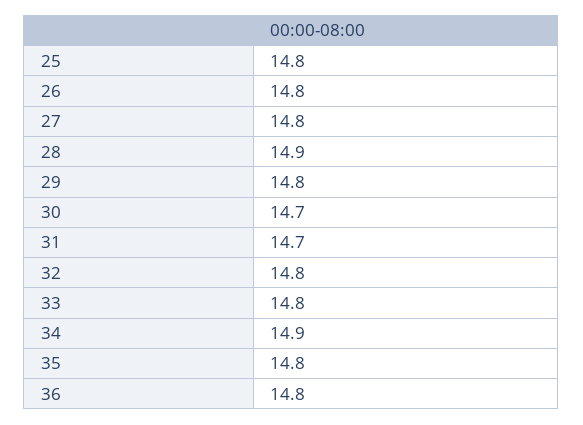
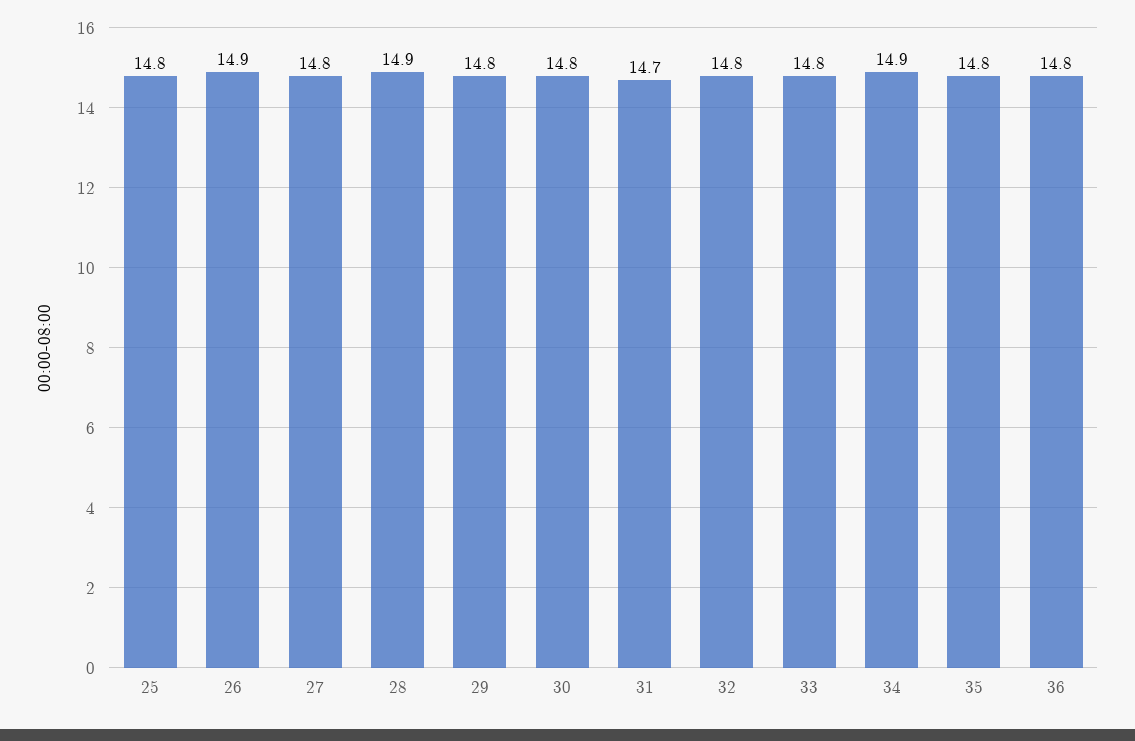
26: 14.8 -> 14.9
30: 14.7 -> 14.8

